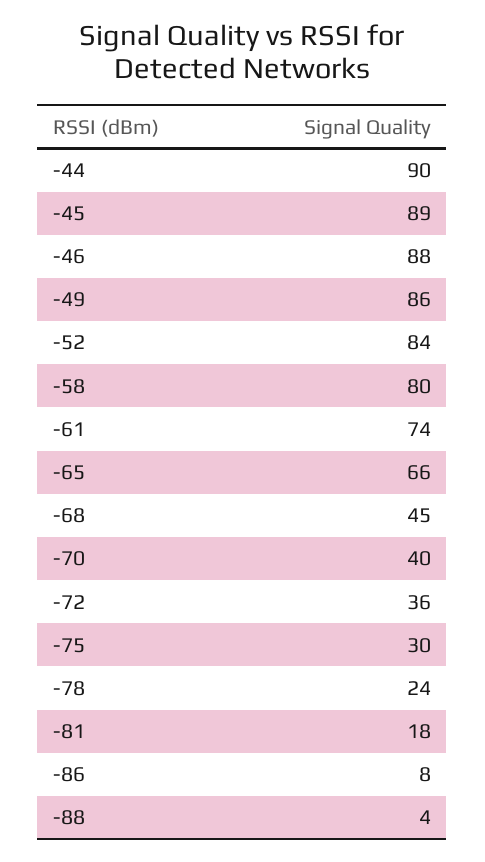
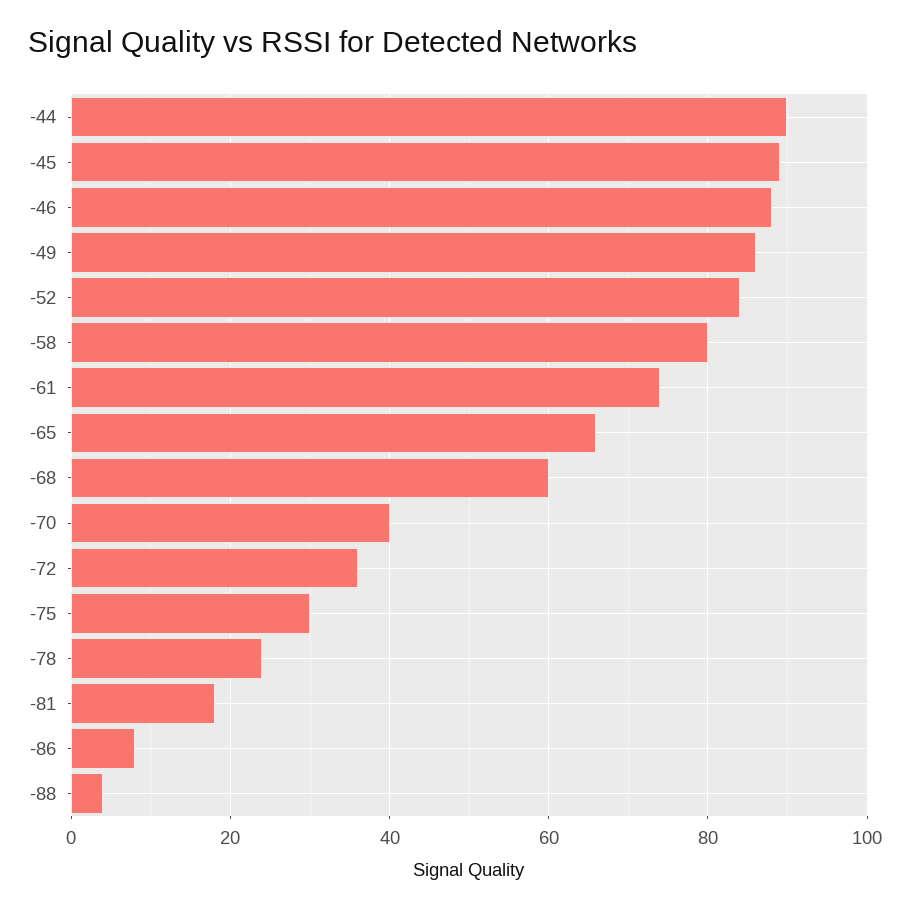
-68: 45 -> 60

